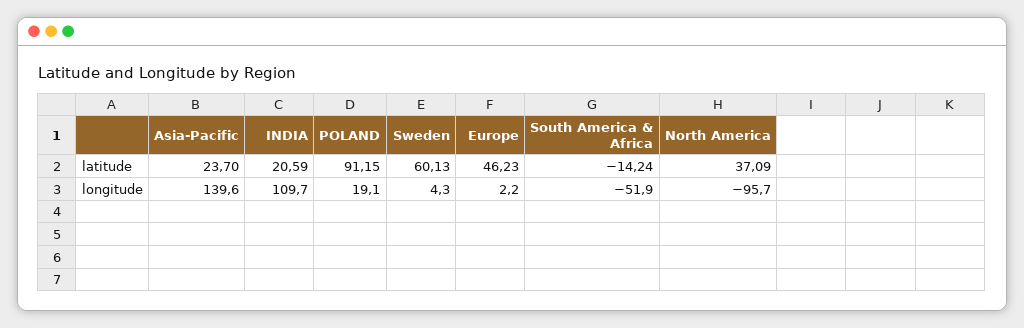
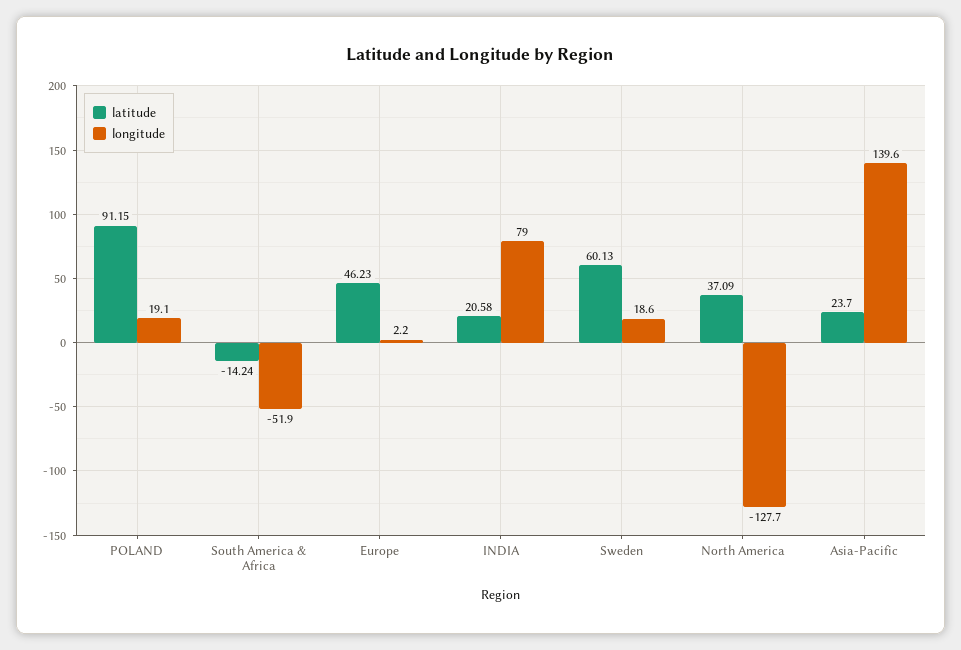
latitude, INDIA: 20.59 -> 20.58
longitude, INDIA: 109.7 -> 79
longitude, Sweden: 4.3 -> 18.6
longitude, North America: -95.7 -> -127.7

